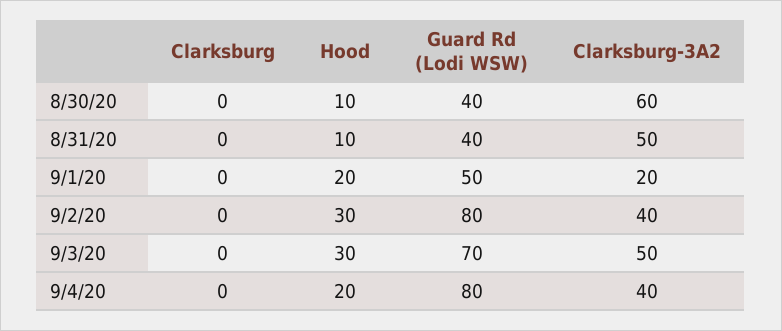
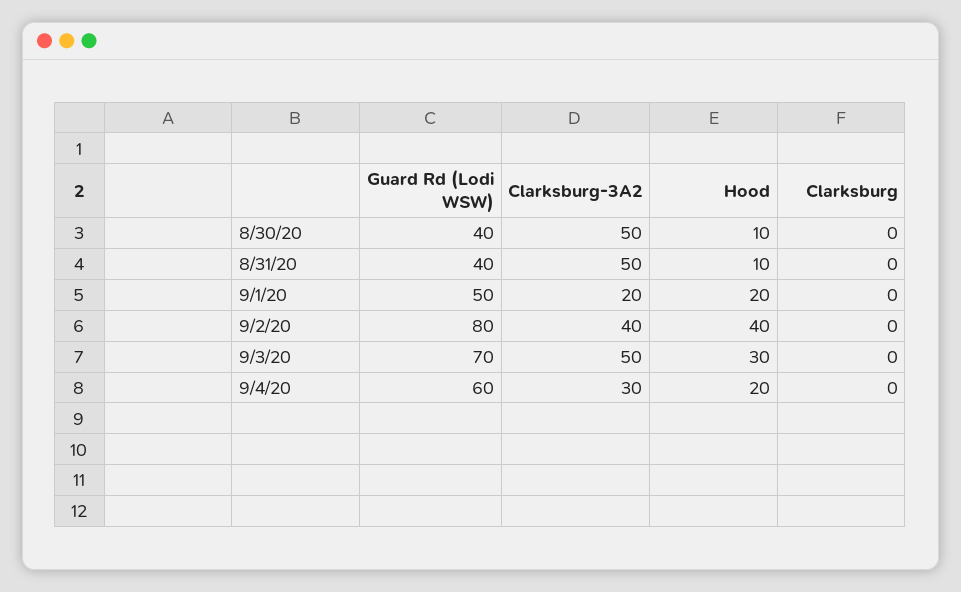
Clarksburg-3A2, 8/30/20: 60 -> 50
Hood, 9/2/20: 30 -> 40
Guard Rd (Lodi WSW), 9/4/20: 80 -> 60
Clarksburg-3A2, 9/4/20: 40 -> 30

